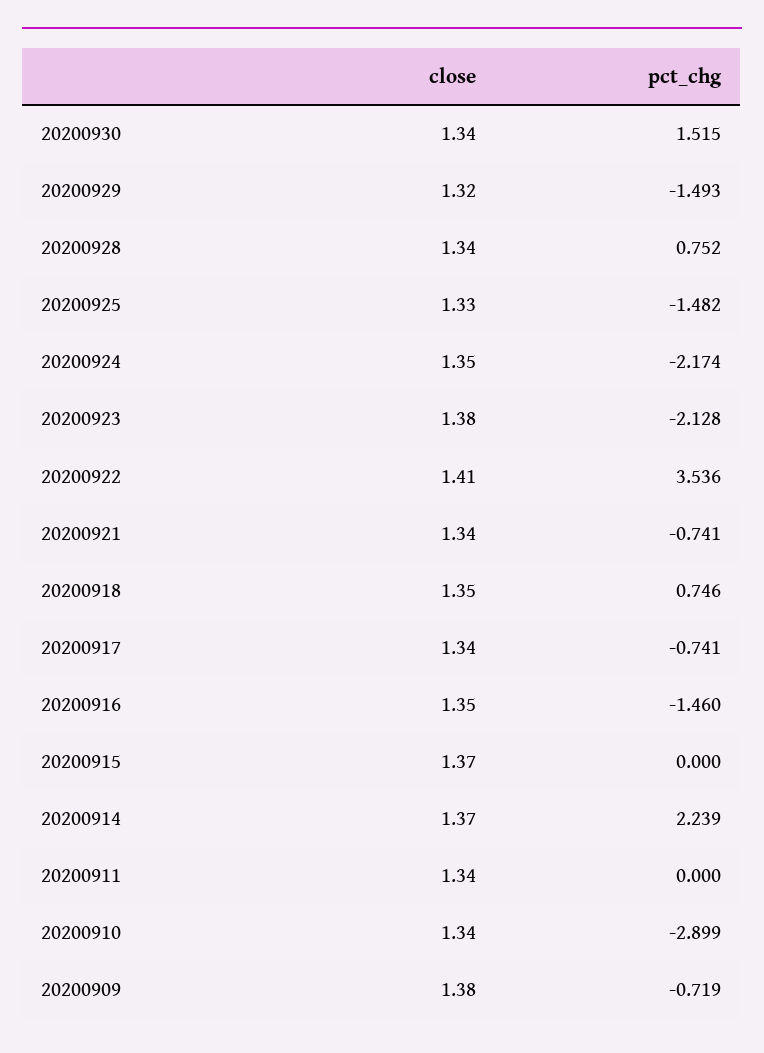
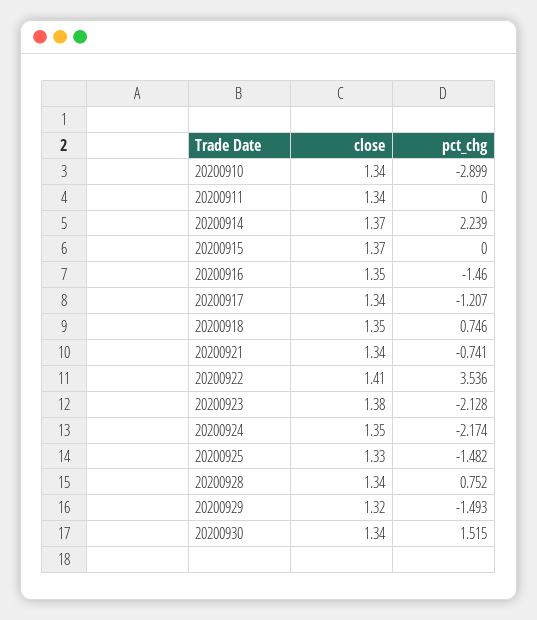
pct_chg, 20200917: -0.741 -> -1.207
close, 20200909: 1.38 -> none
pct_chg, 20200909: -0.719 -> none

